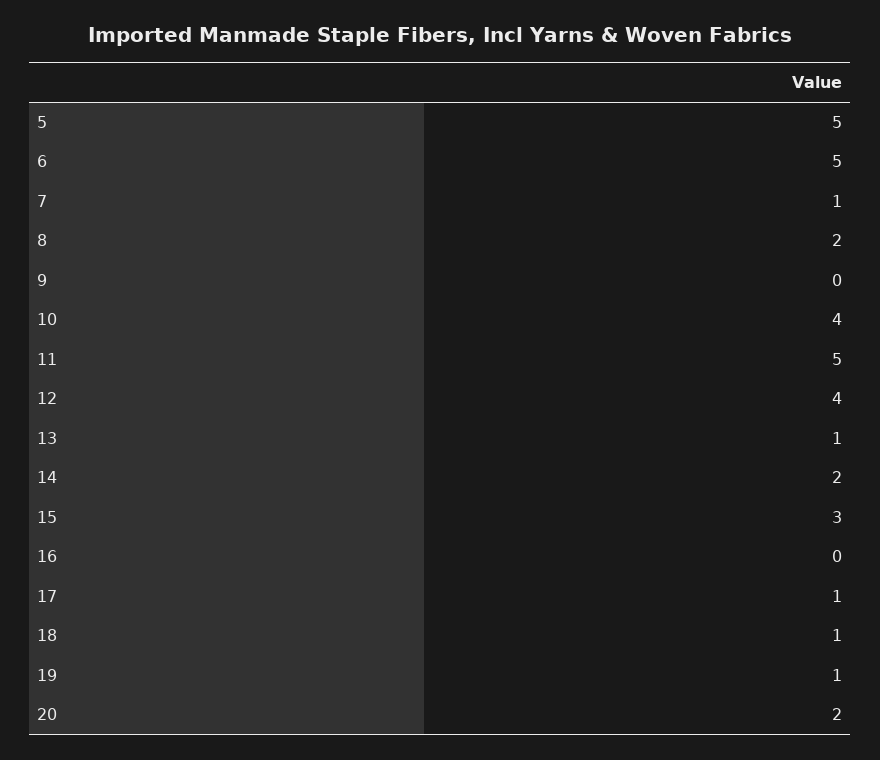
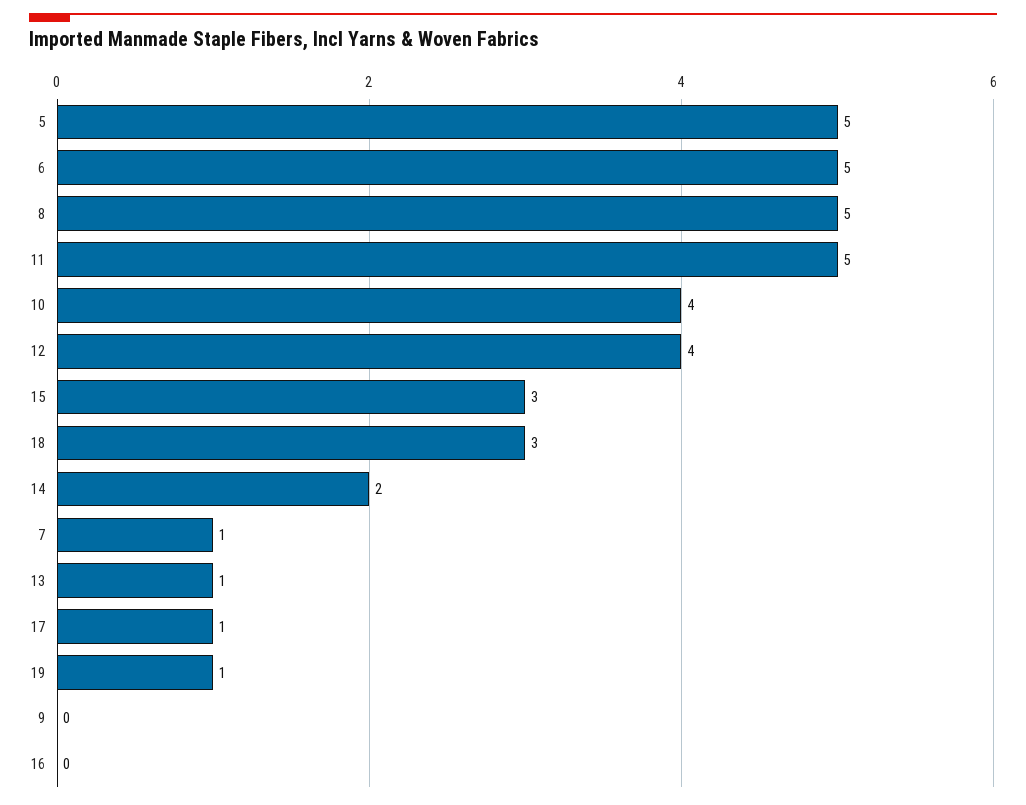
8: 2 -> 5
18: 1 -> 3
20: 2 -> none

